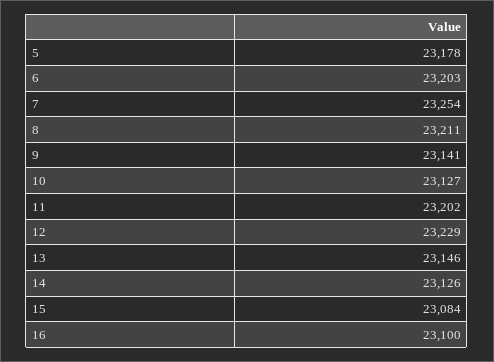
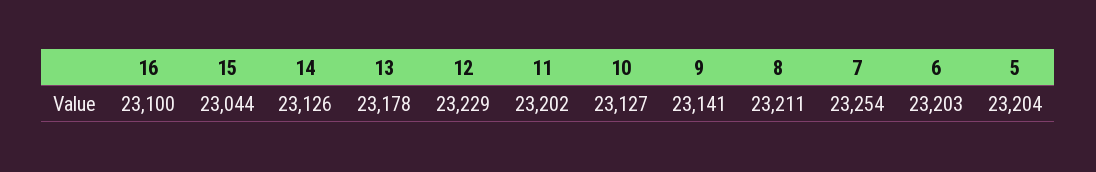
5: 23178 -> 23204
13: 23146 -> 23178
15: 23084 -> 23044

